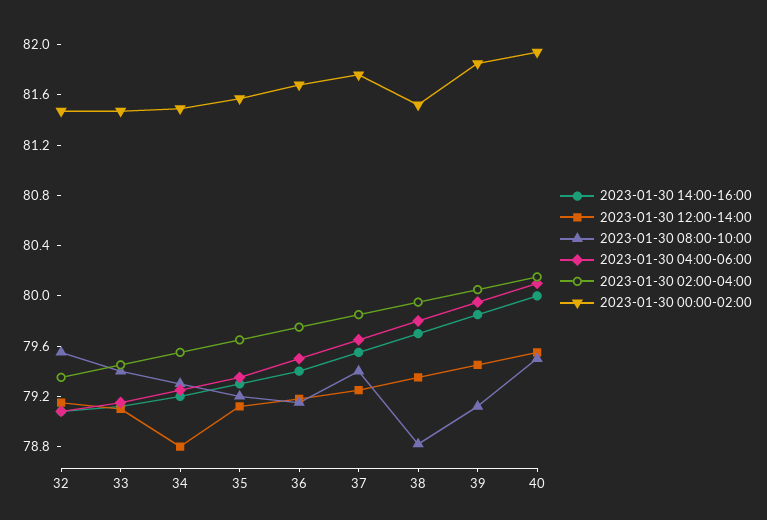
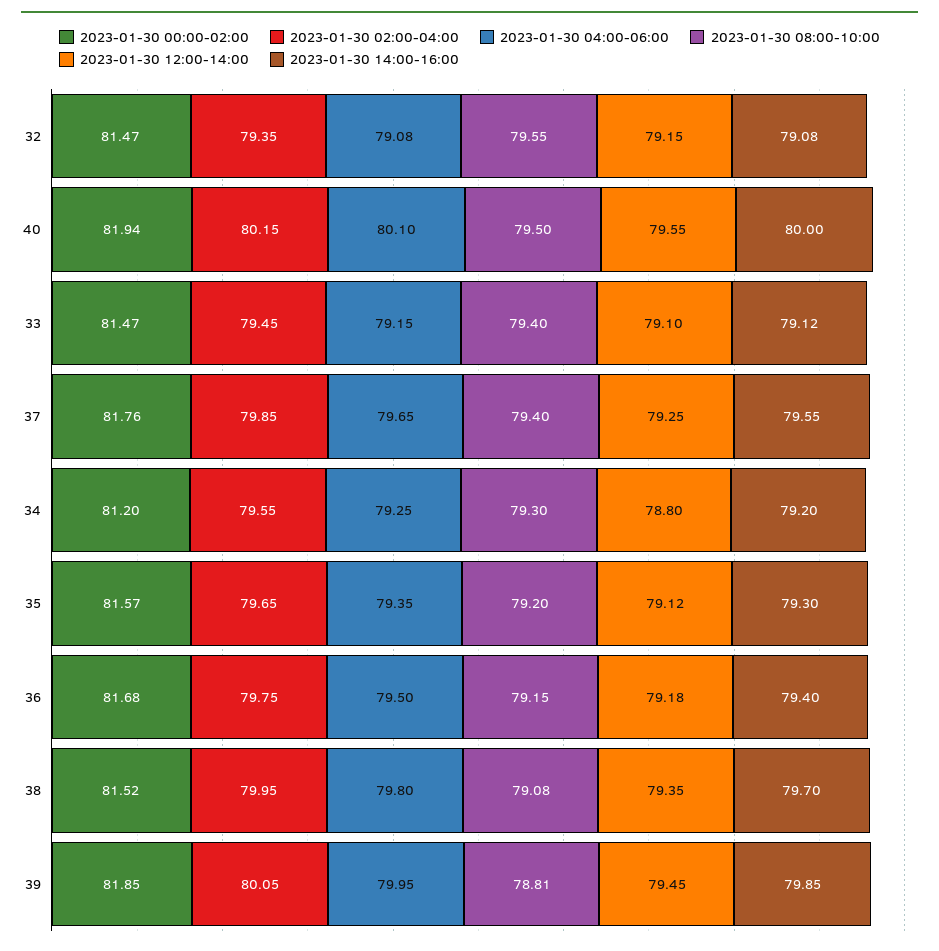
2023-01-30 00:00-02:00, 34: 81.5 -> 81.2
2023-01-30 08:00-10:00, 38: 78.8 -> 79.08
2023-01-30 08:00-10:00, 39: 79.1 -> 78.81

